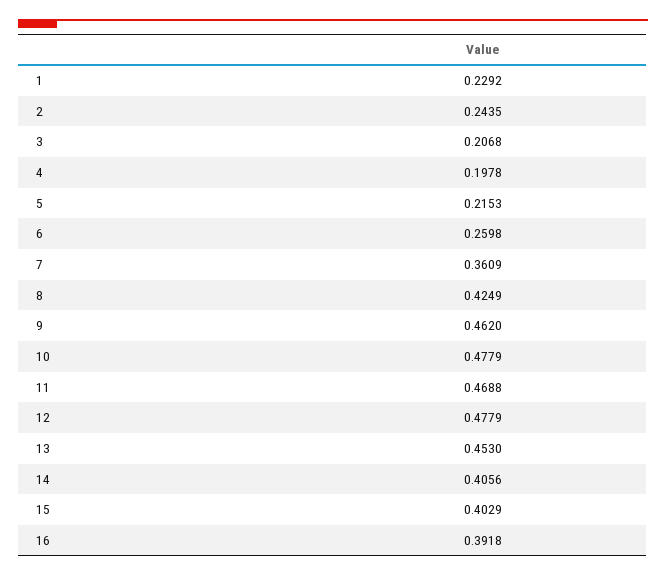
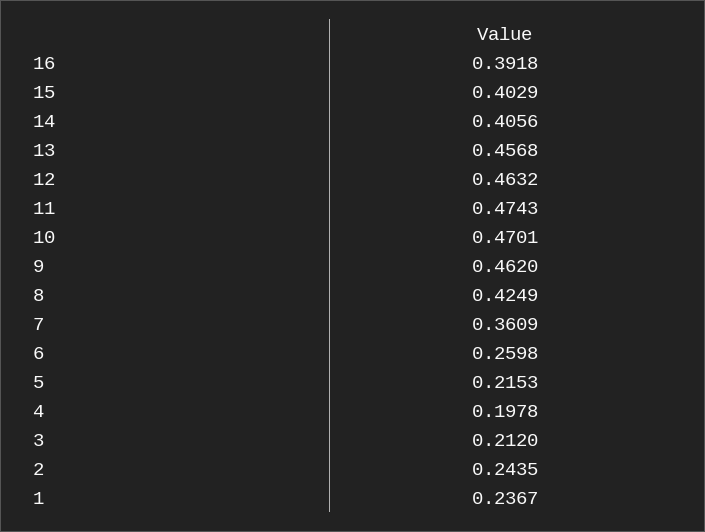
1: 0.2292 -> 0.2367
3: 0.2068 -> 0.212
10: 0.4779 -> 0.4701
11: 0.4688 -> 0.4743
12: 0.4779 -> 0.4632
13: 0.453 -> 0.4568

